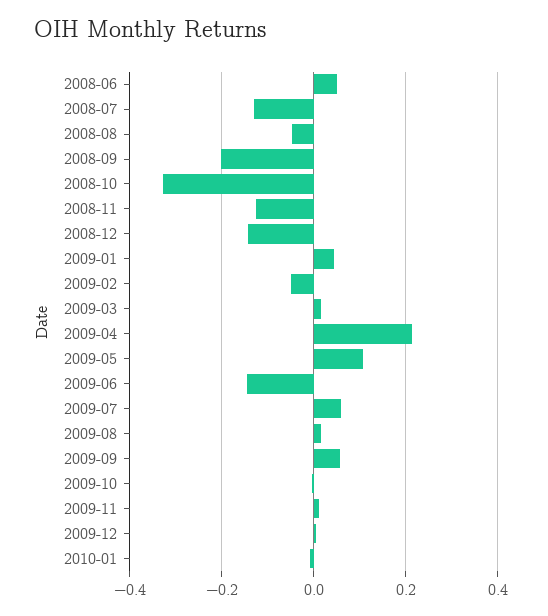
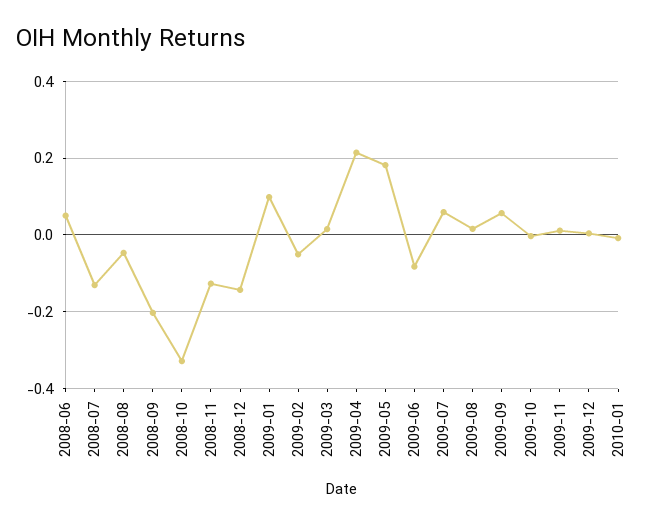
2009-01: 0.04 -> 0.1
2009-05: 0.1 -> 0.18
2009-06: -0.14 -> -0.08

